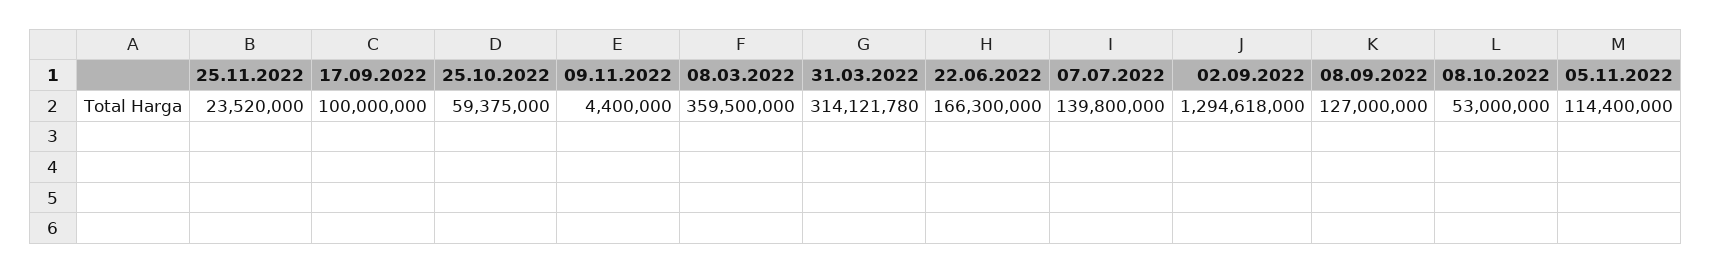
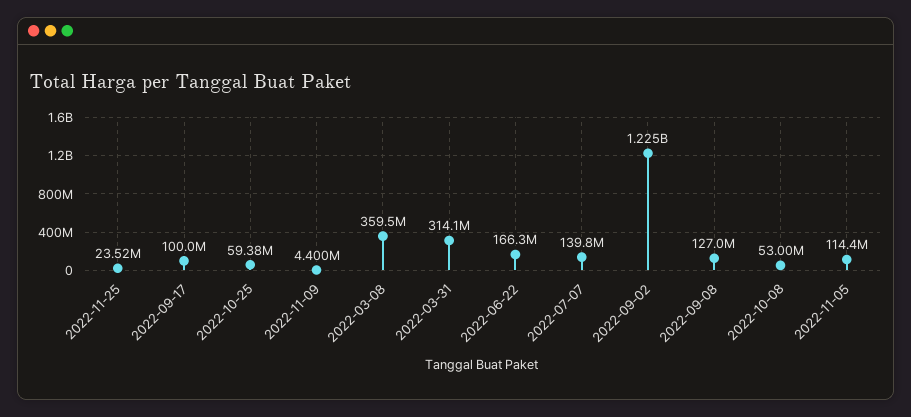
02.09.2022: 1294618000 -> 1225000000

